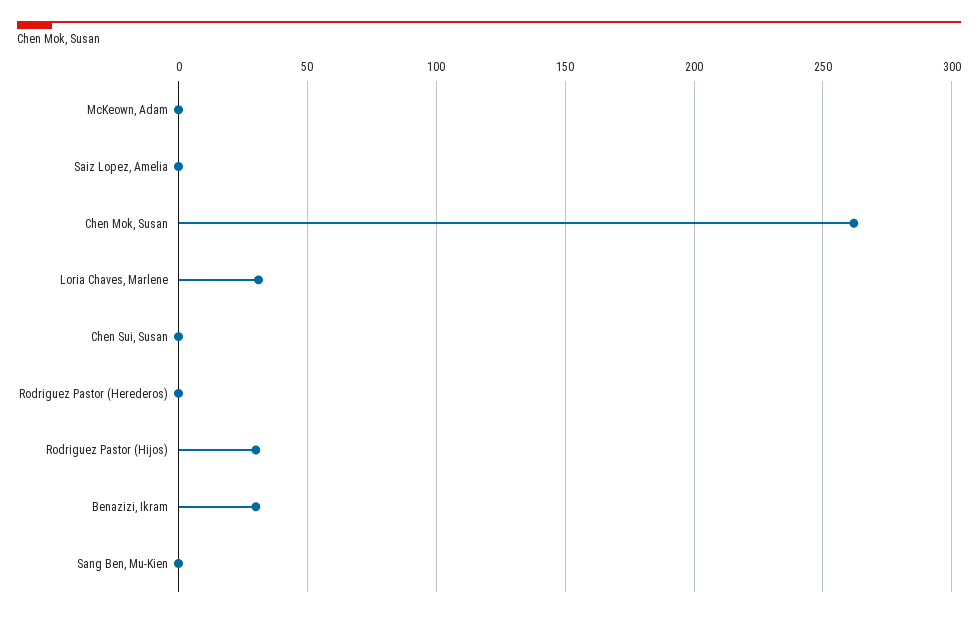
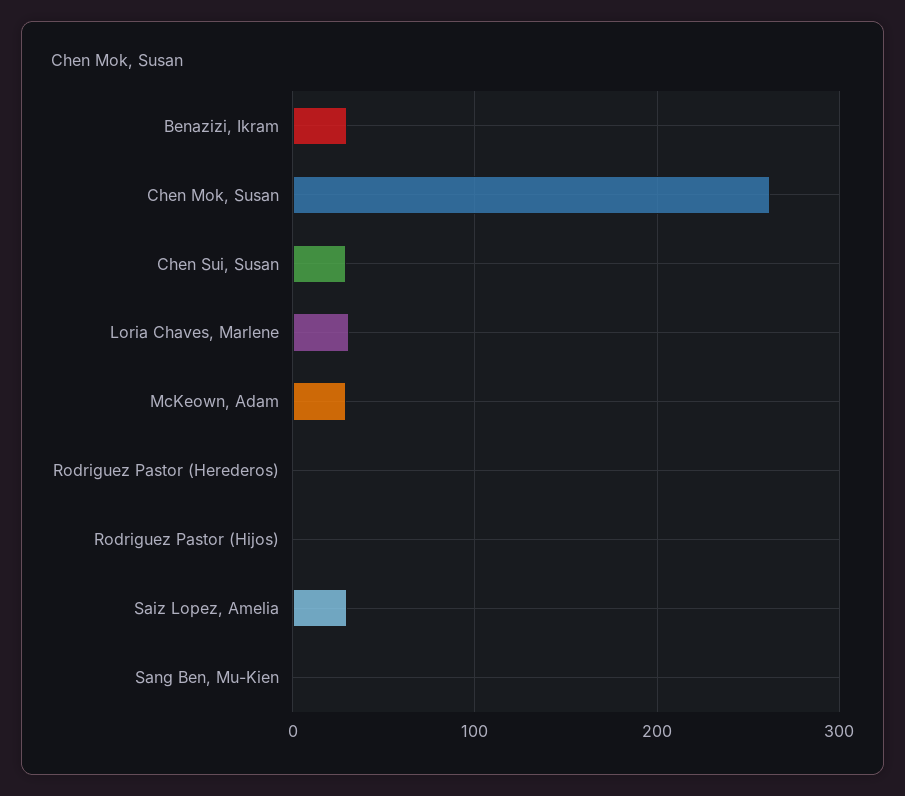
McKeown, Adam: 0 -> 30
Saiz Lopez, Amelia: 0 -> 30
Chen Sui, Susan: 0 -> 30
Rodriguez Pastor (Hijos): 30 -> 0

